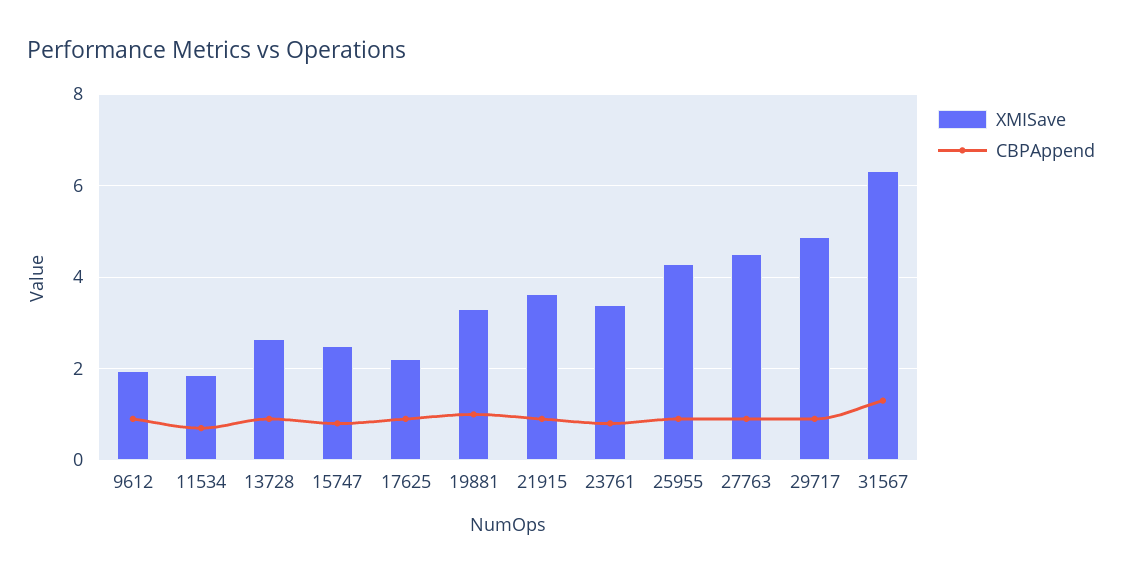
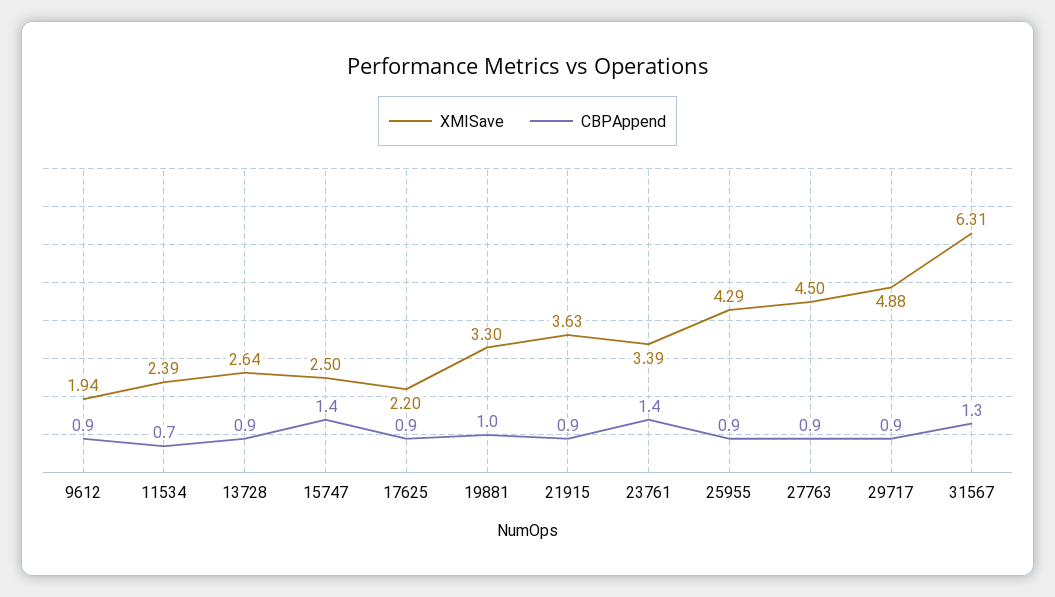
XMISave, 11534: 1.8 -> 2.39
CBPAppend, 15747: 0.8 -> 1.4
CBPAppend, 23761: 0.8 -> 1.4

